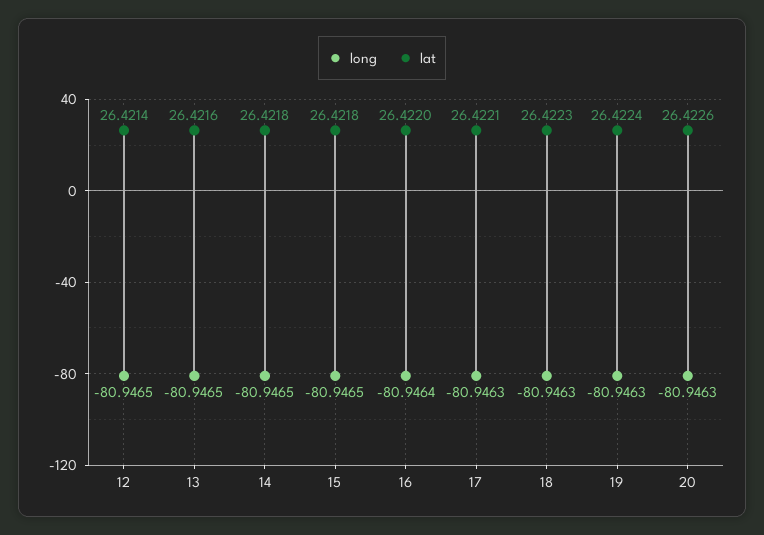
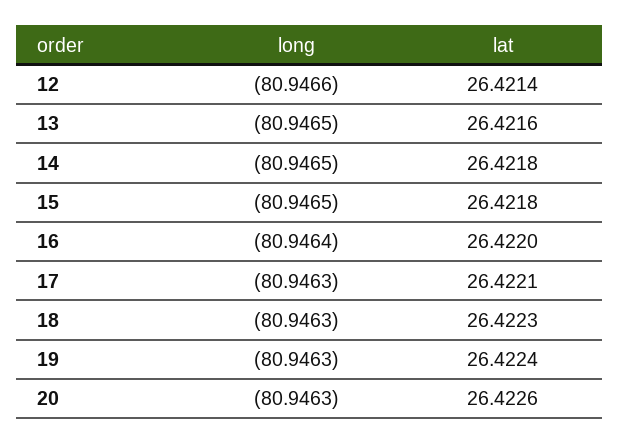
long, 12: -80.9465 -> -80.9466

